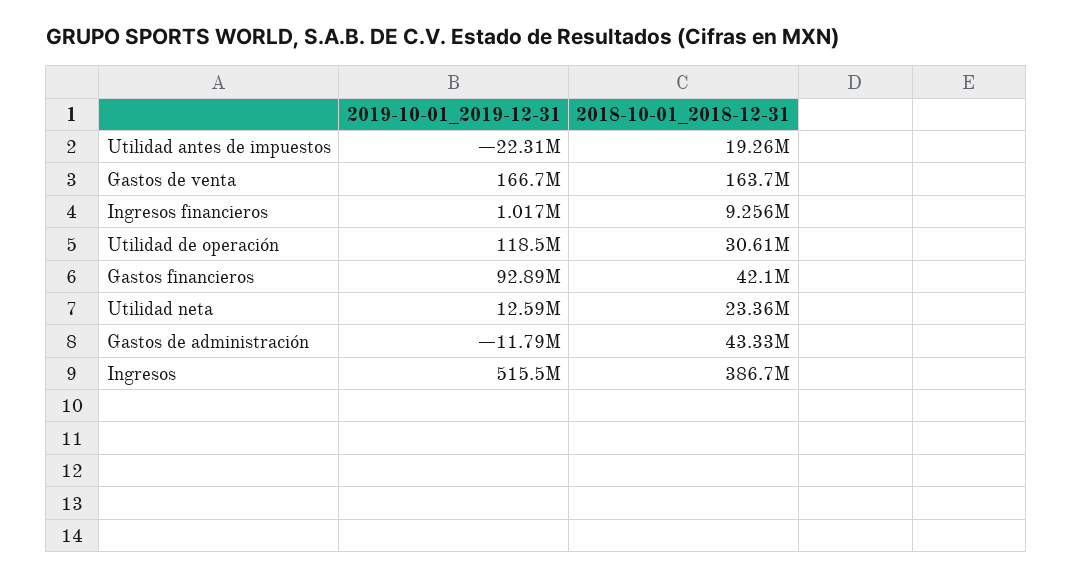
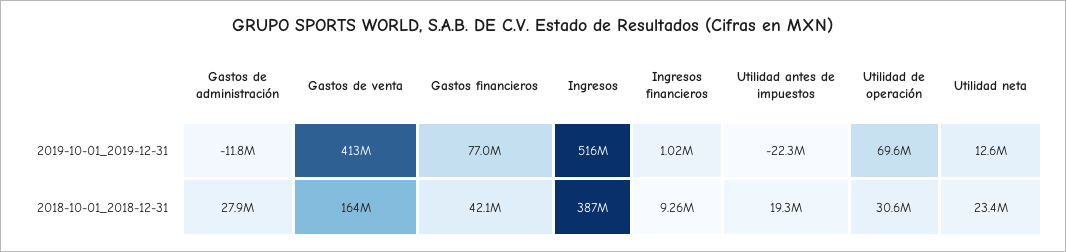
2019-10-01_2019-12-31, Gastos de venta: 166700000 -> 413000000
2019-10-01_2019-12-31, Utilidad de operación: 118500000 -> 69600000
2019-10-01_2019-12-31, Gastos financieros: 92890000 -> 77000000
2018-10-01_2018-12-31, Gastos de administración: 43330000 -> 27900000

